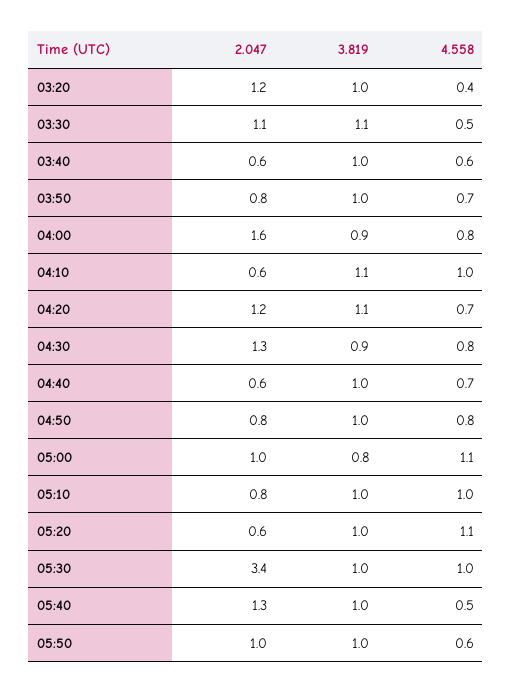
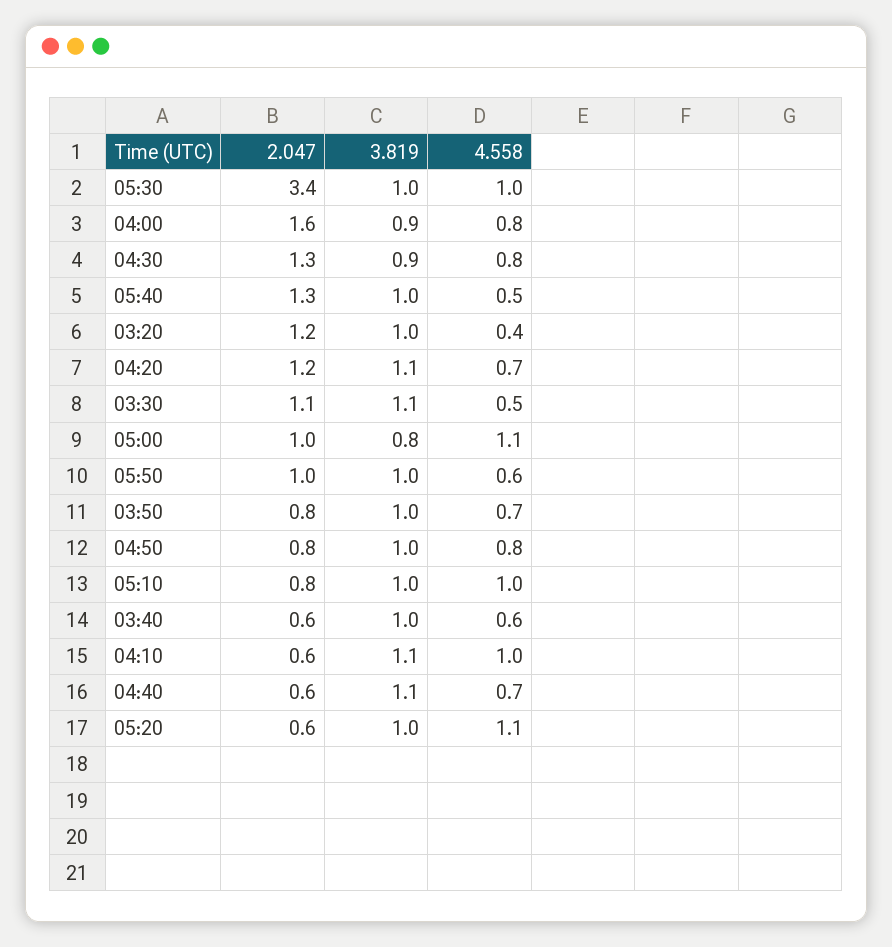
3.819, 04:40: 1 -> 1.1

